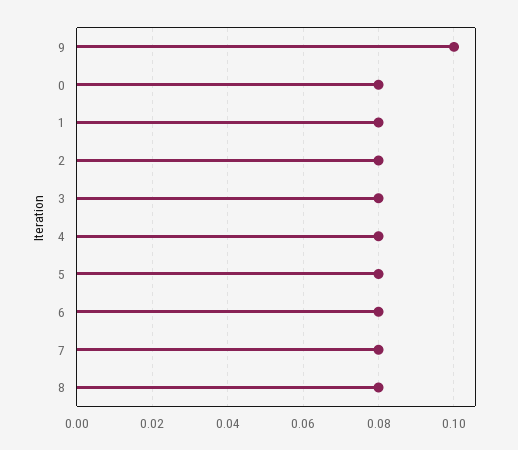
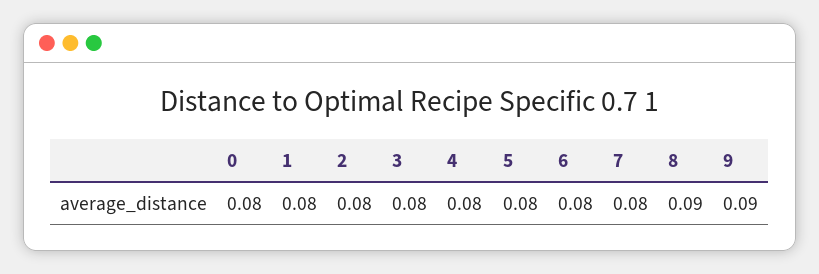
9: 0.1 -> 0.09
8: 0.08 -> 0.09

